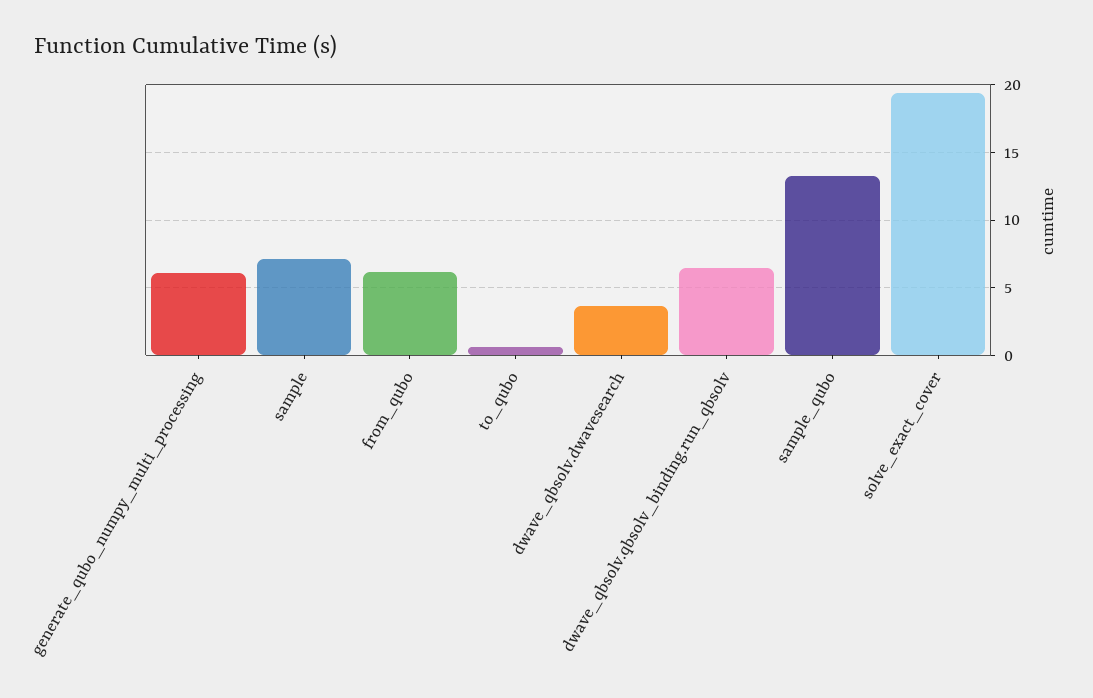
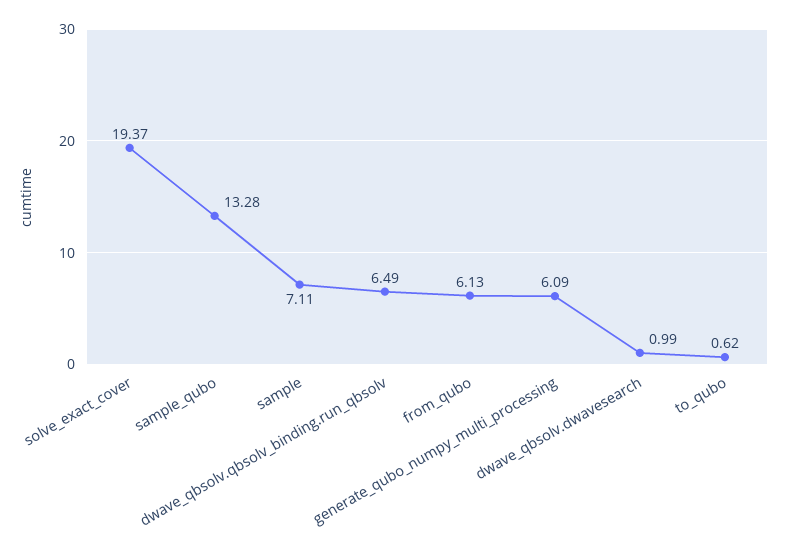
dwave_qbsolv.dwavesearch: 3.5 -> 0.99

